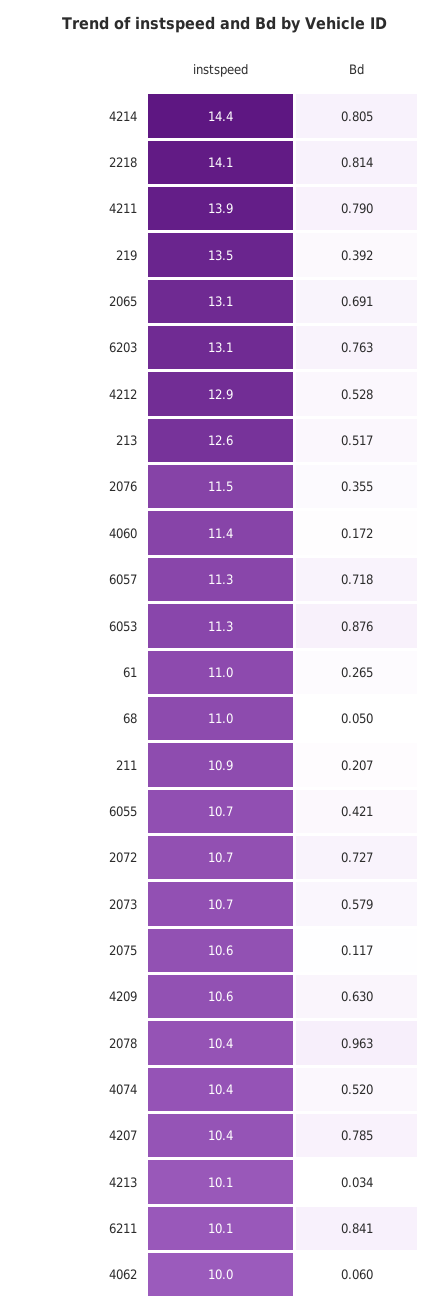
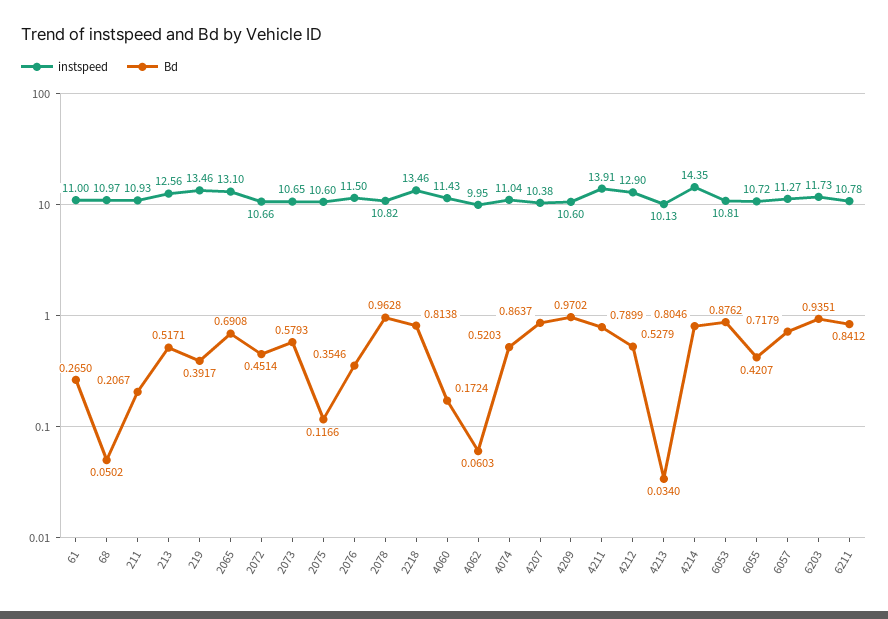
instspeed, 2218: 14.1 -> 13.46
instspeed, 6203: 13.1 -> 11.73
Bd, 6203: 0.763 -> 0.9351
instspeed, 6053: 11.3 -> 10.81
Bd, 2072: 0.727 -> 0.4514
Bd, 4209: 0.63 -> 0.9702
instspeed, 2078: 10.4 -> 10.82
instspeed, 4074: 10.4 -> 11.04
Bd, 4207: 0.785 -> 0.8637
instspeed, 6211: 10.1 -> 10.78

